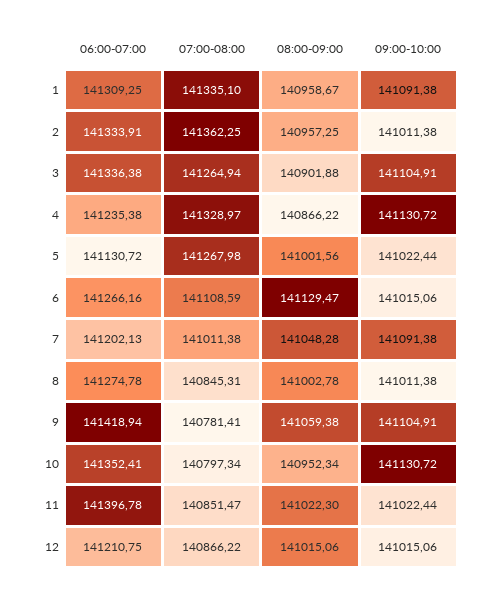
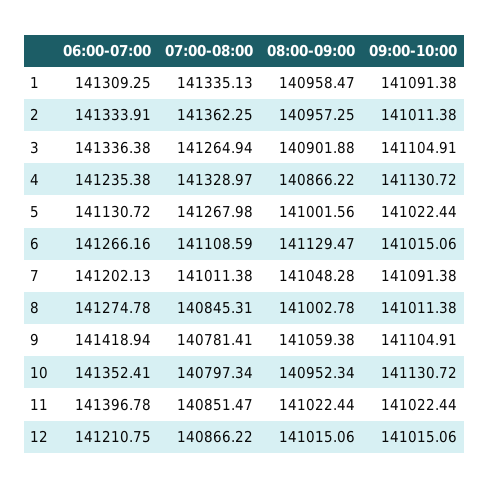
07:00-08:00, 1: 141335.1 -> 141335.13
08:00-09:00, 1: 140958.67 -> 140958.47
08:00-09:00, 11: 141022.3 -> 141022.44

